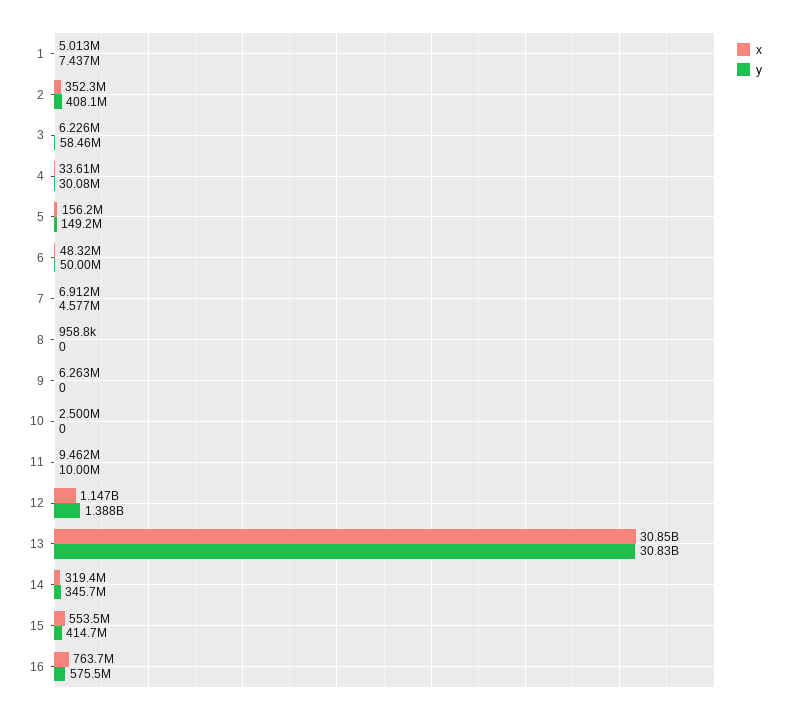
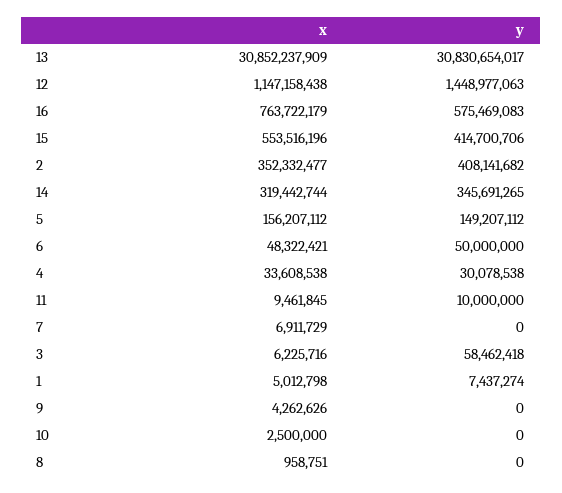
y, 7: 4577000 -> 0
x, 9: 6263000 -> 4262626
y, 12: 1388000000 -> 1448977063

